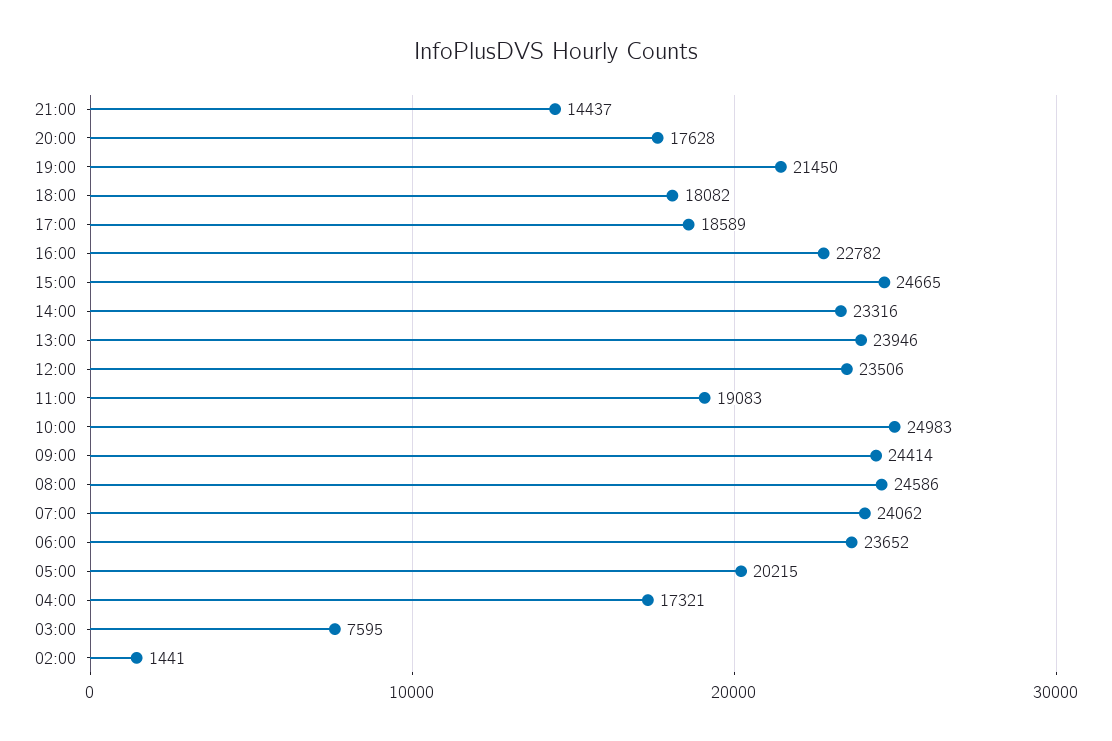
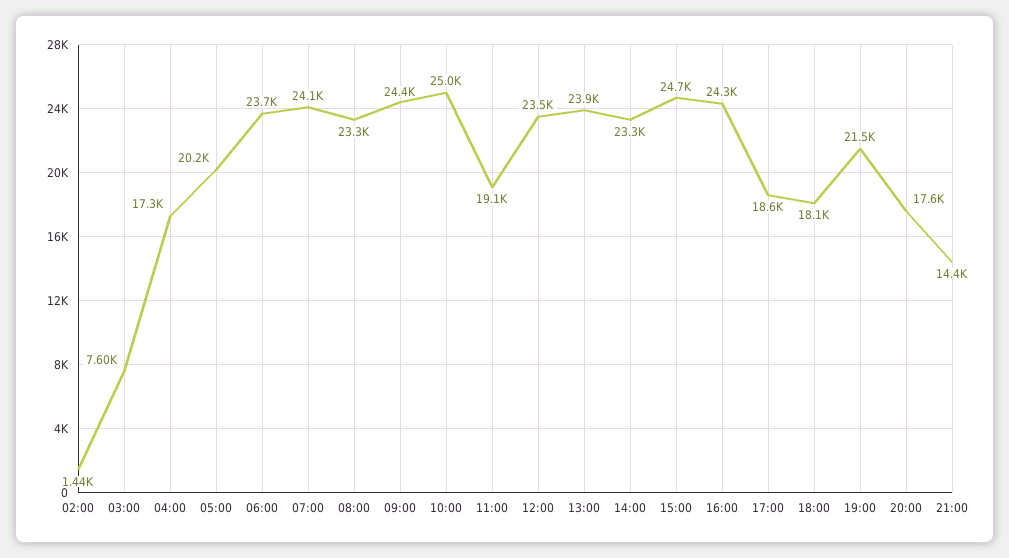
16:00: 22782 -> 24300
08:00: 24586 -> 23300

